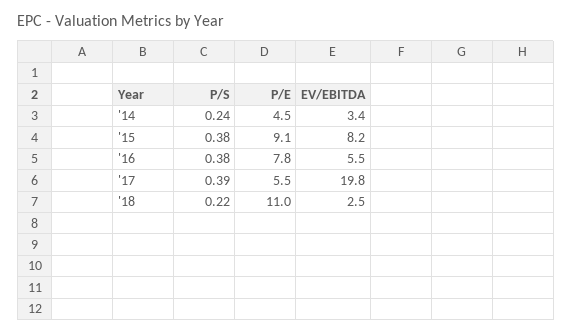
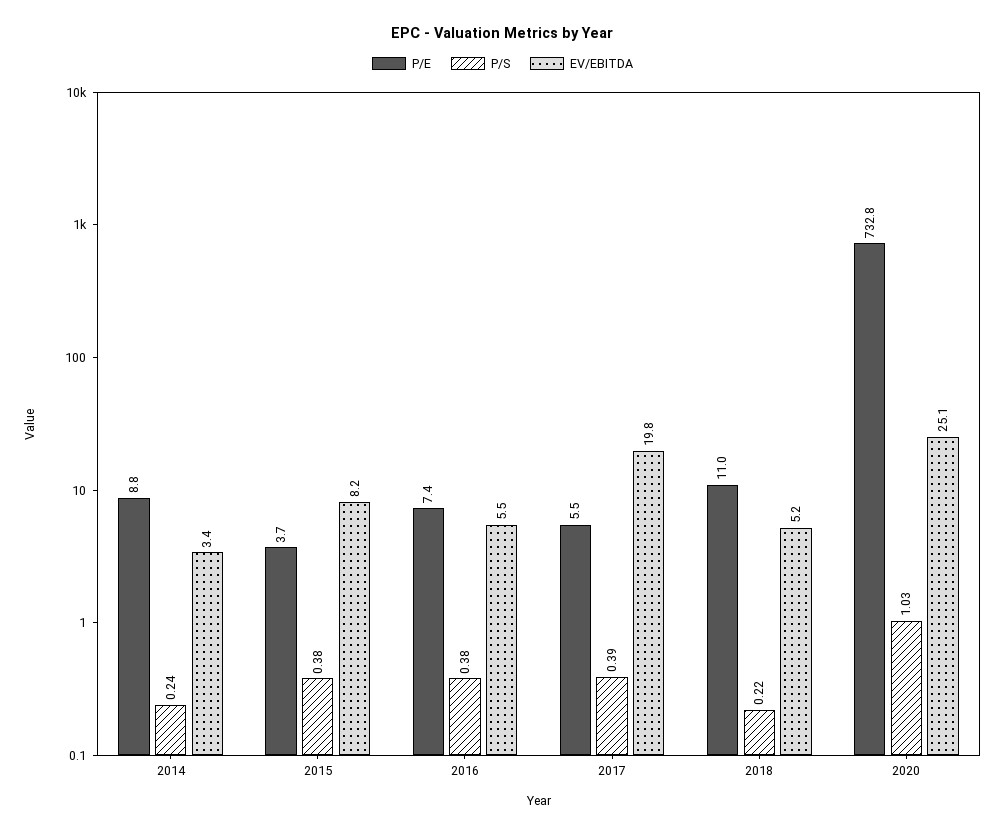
P/E, '14: 4.5 -> 8.8
P/E, '15: 9.1 -> 3.7
P/E, '16: 7.8 -> 7.4
EV/EBITDA, '18: 2.5 -> 5.2
P/E, 2020: none -> 732.8
P/S, 2020: none -> 1.03
EV/EBITDA, 2020: none -> 25.1

